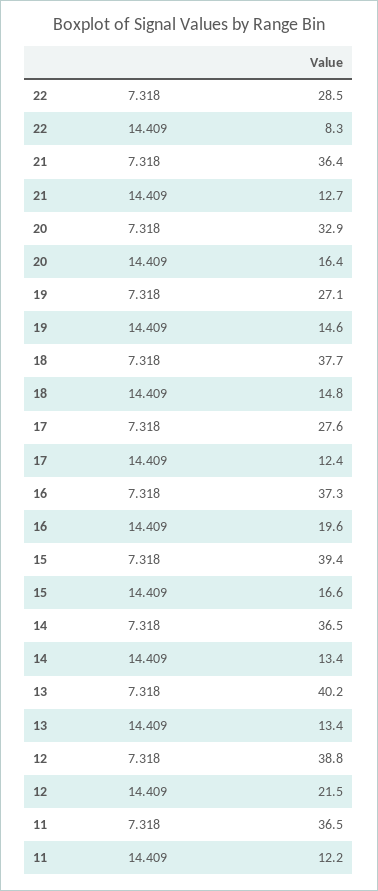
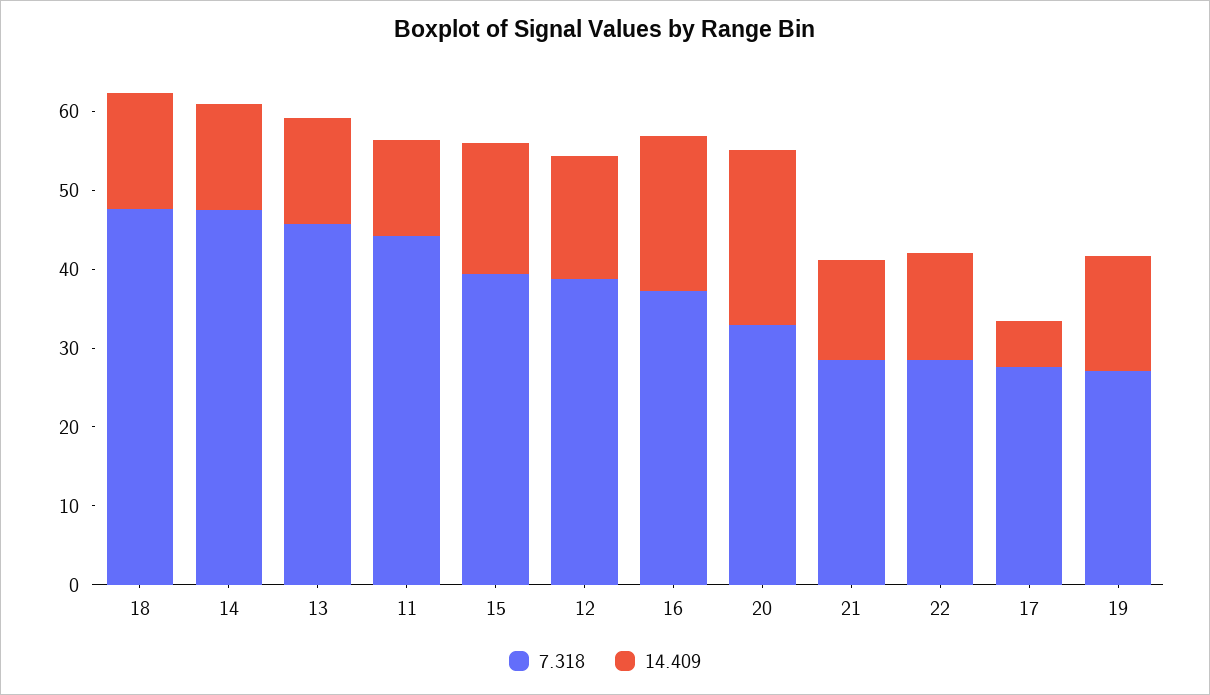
14.409, 22: 8.3 -> 14
7.318, 21: 36.4 -> 28
14.409, 20: 16.4 -> 22
7.318, 18: 37.7 -> 48
14.409, 17: 12.4 -> 6
7.318, 14: 36.5 -> 48
7.318, 13: 40.2 -> 46
14.409, 12: 21.5 -> 16
7.318, 11: 36.5 -> 44

